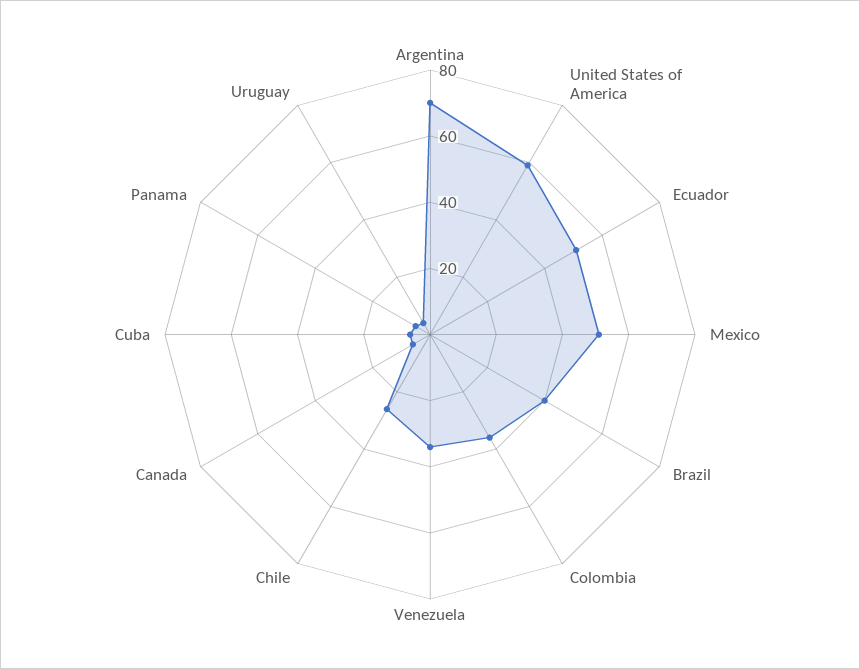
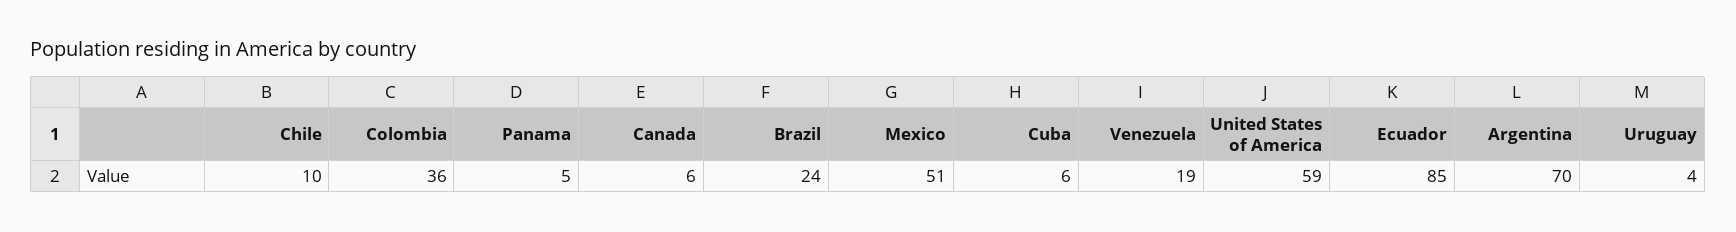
Ecuador: 50 -> 85
Brazil: 40 -> 24
Venezuela: 35 -> 19
Chile: 25 -> 10

